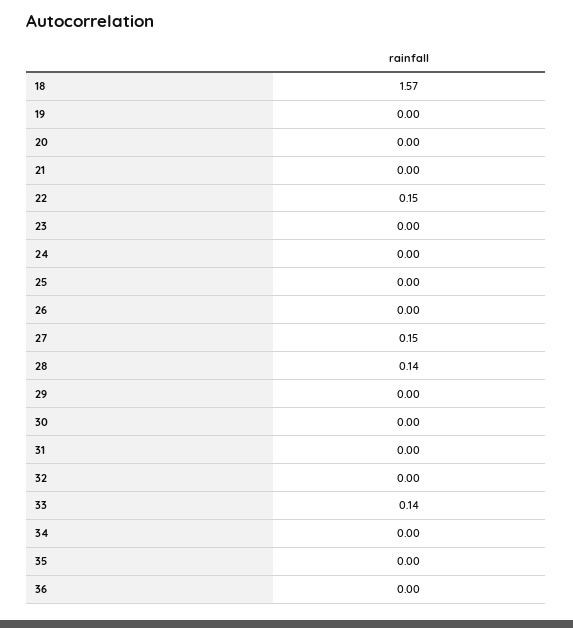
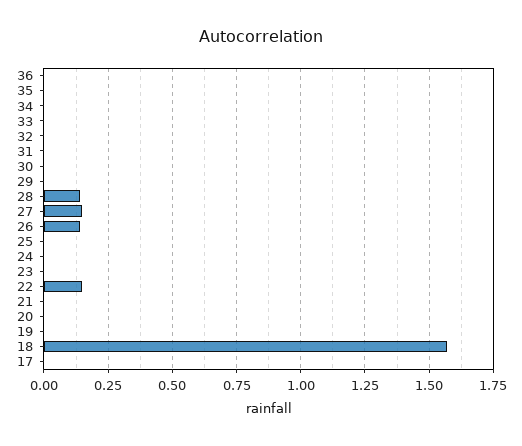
26: 0 -> 0.15
33: 0.14 -> 0
17: none -> 0

